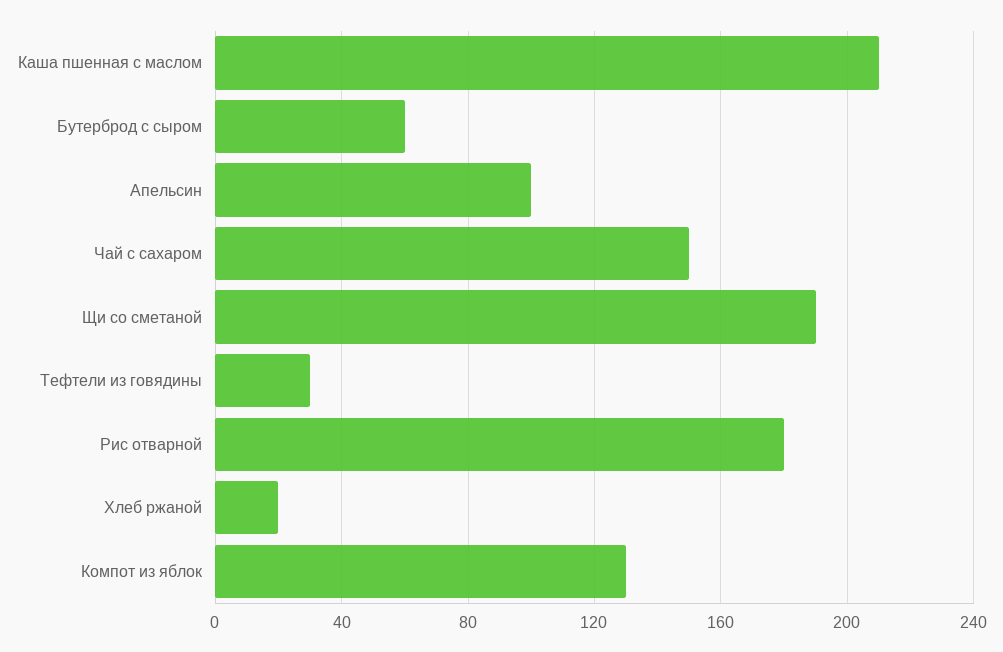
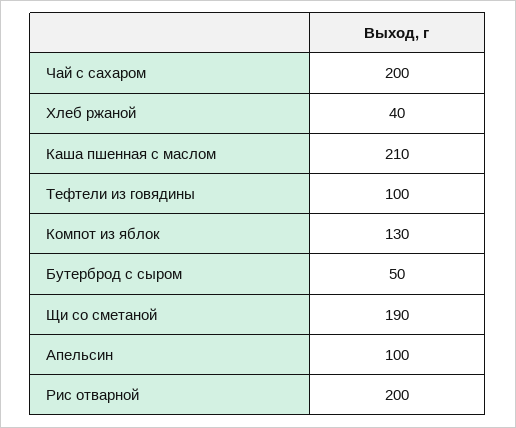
Бутерброд с сыром: 60 -> 50
Чай с сахаром: 150 -> 200
Тефтели из говядины: 30 -> 100
Рис отварной: 180 -> 200
Хлеб ржаной: 20 -> 40

